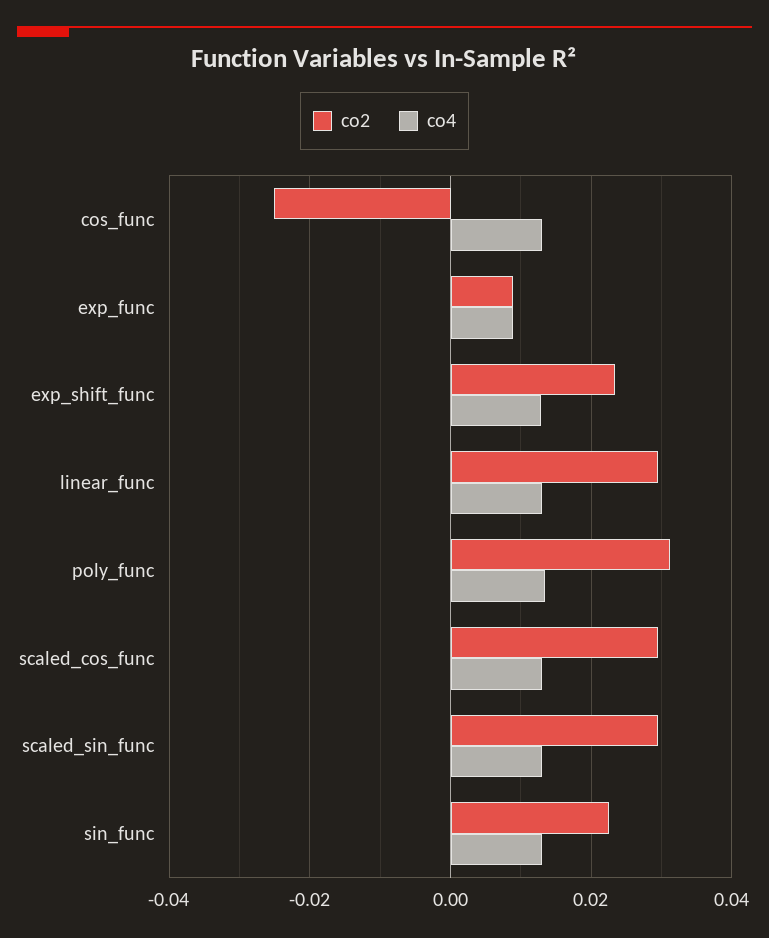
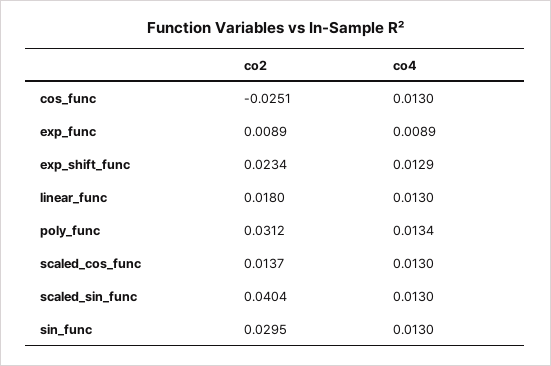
co2, linear_func: 0.03 -> 0.018
co2, scaled_cos_func: 0.03 -> 0.0137
co2, scaled_sin_func: 0.03 -> 0.0404
co2, sin_func: 0.022 -> 0.0295

